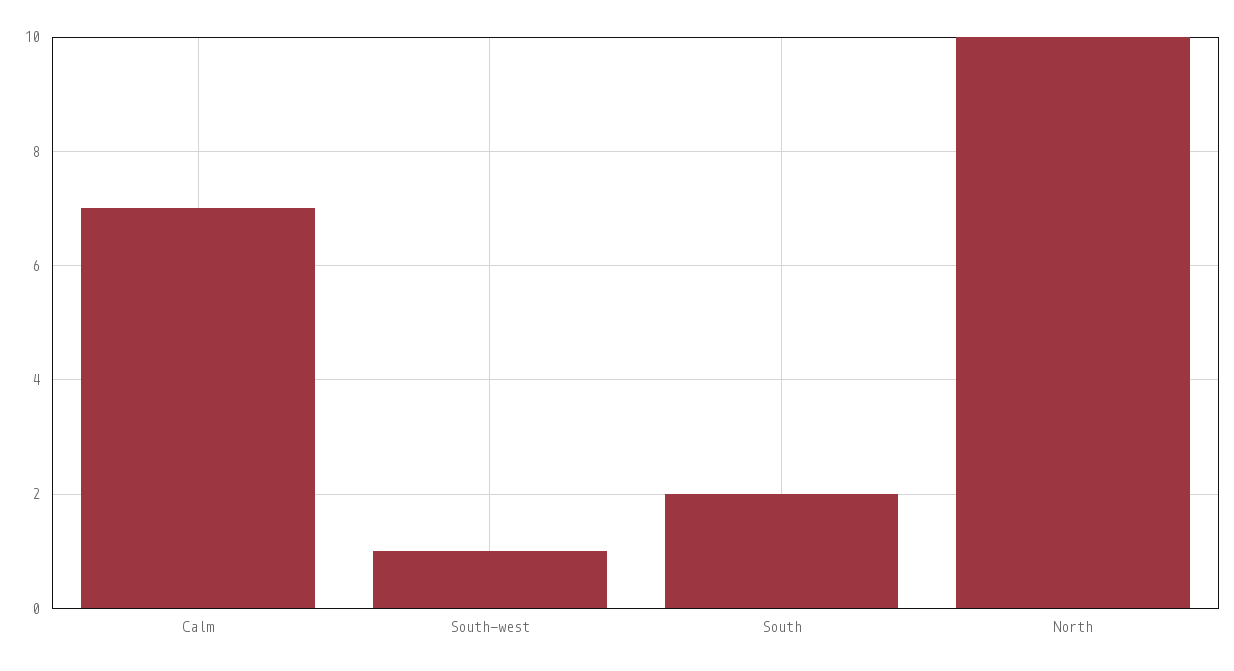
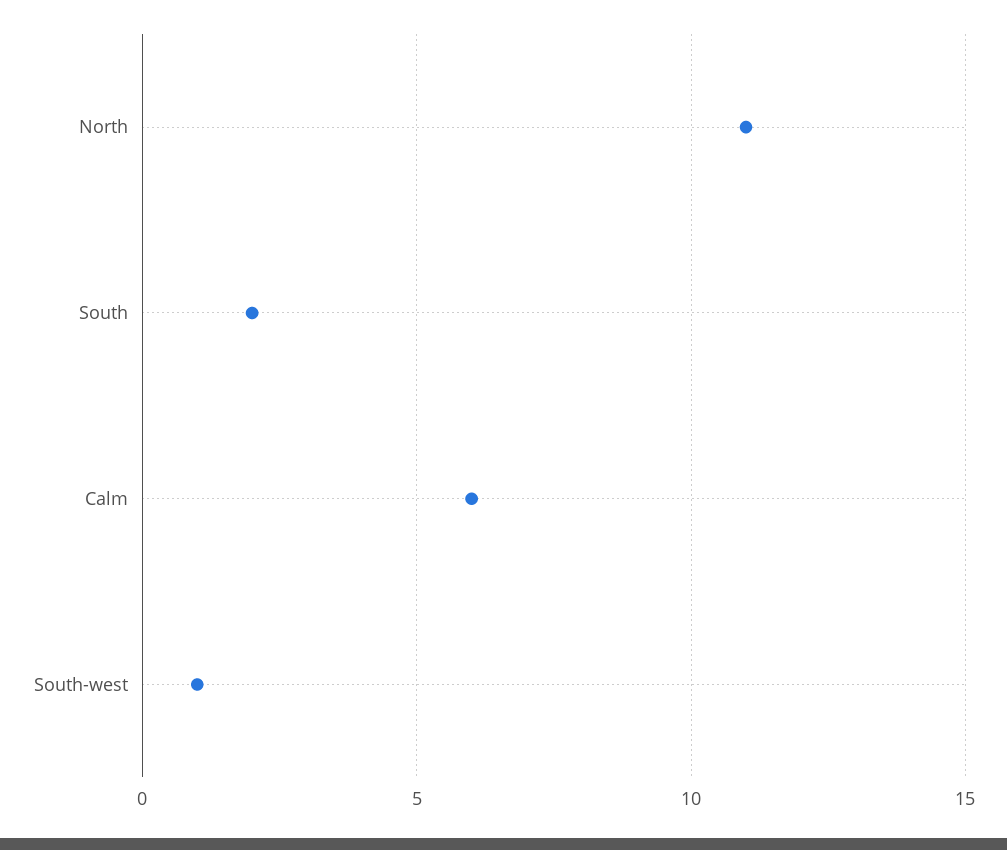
Calm: 7 -> 6
North: 10 -> 11

